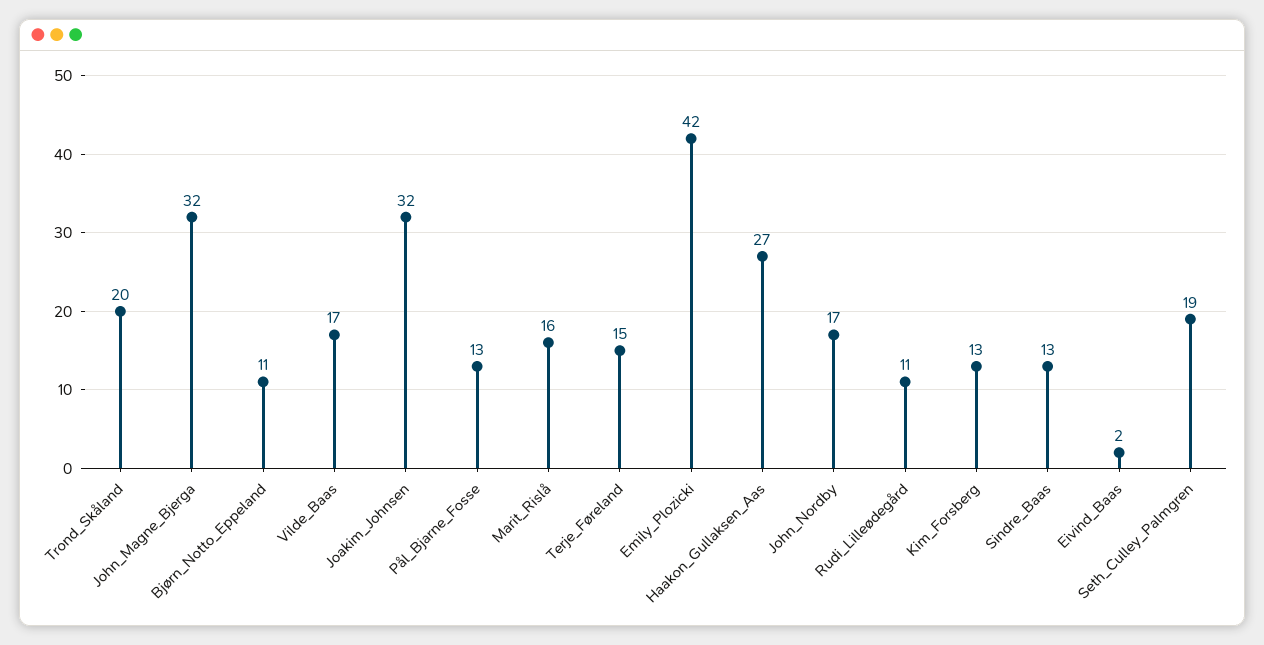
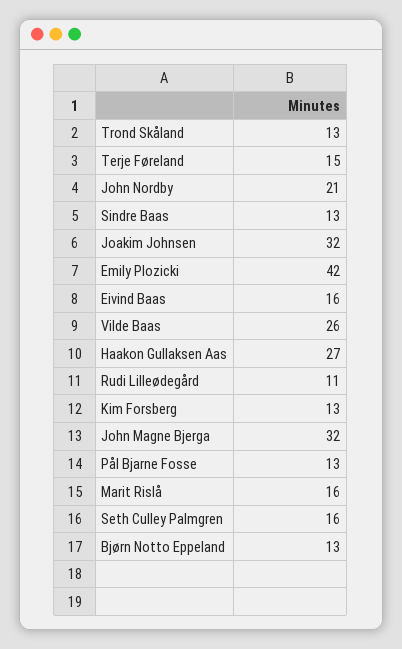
Trond_Skåland: 20 -> 13
Bjørn_Notto_Eppeland: 11 -> 13
Vilde_Baas: 17 -> 26
John_Nordby: 17 -> 21
Eivind_Baas: 2 -> 16
Seth_Culley_Palmgren: 19 -> 16

